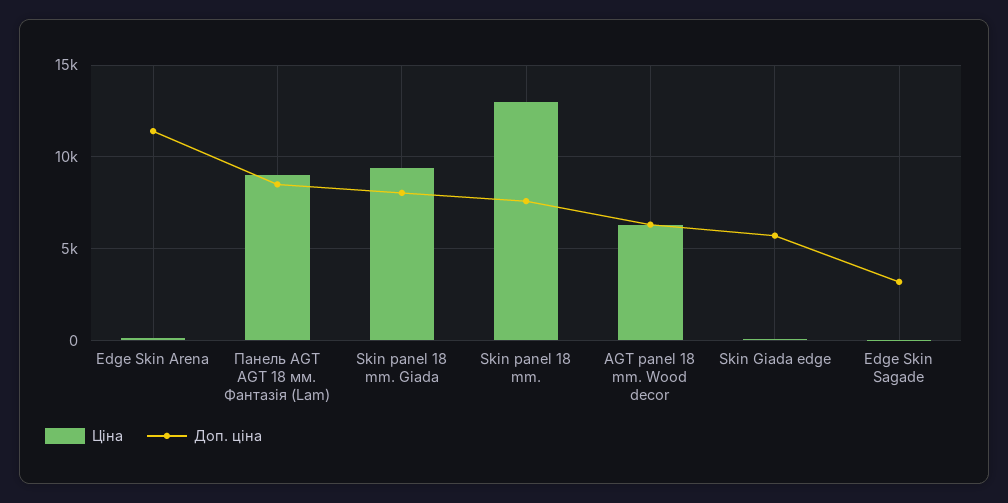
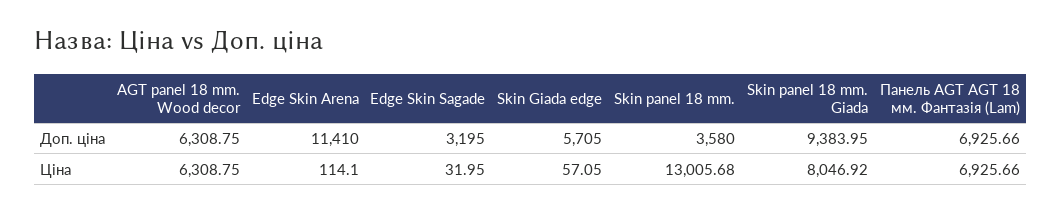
Ціна, Панель AGT AGT 18 мм. Фантазія (Lam): 9000 -> 6925.66
Доп. ціна, Панель AGT AGT 18 мм. Фантазія (Lam): 8500 -> 6925.66
Ціна, Skin panel 18 mm. Giada: 9500 -> 8046.92
Доп. ціна, Skin panel 18 mm. Giada: 8000 -> 9383.95
Доп. ціна, Skin panel 18 mm.: 7500 -> 3580

